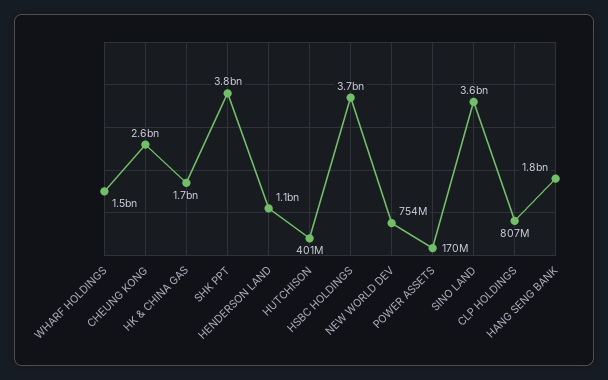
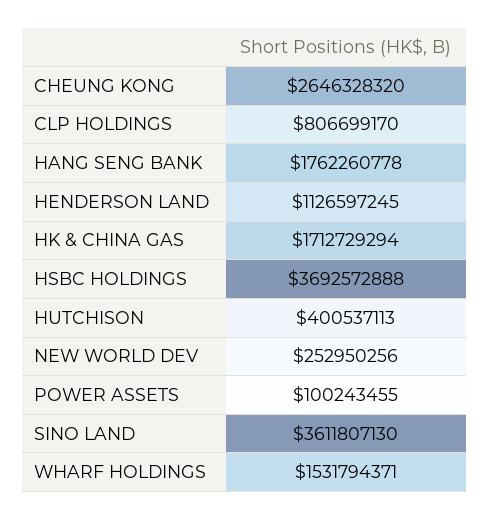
SHK PPT: 3800000000 -> none
NEW WORLD DEV: 754000000 -> 252950256
POWER ASSETS: 170000000 -> 100243455

